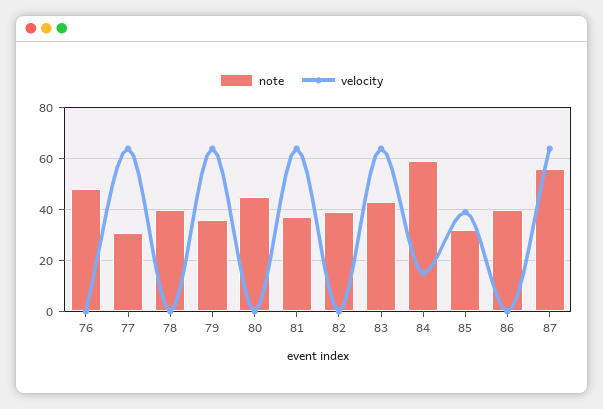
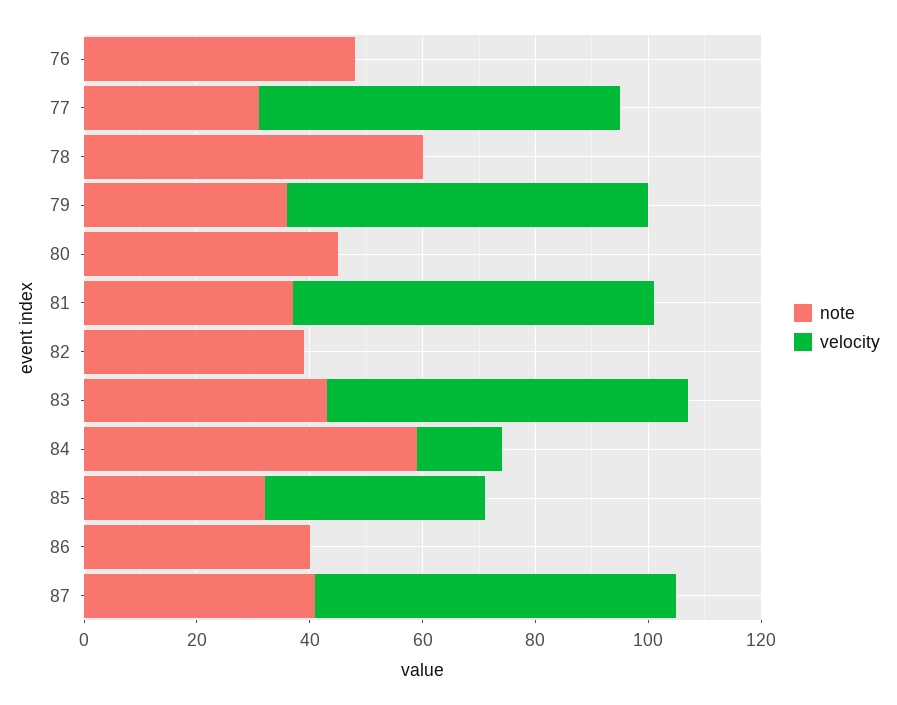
note, 78: 40 -> 60
note, 87: 55 -> 40

